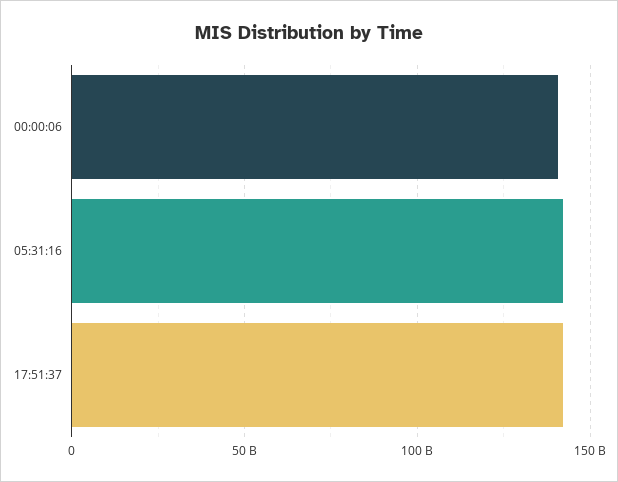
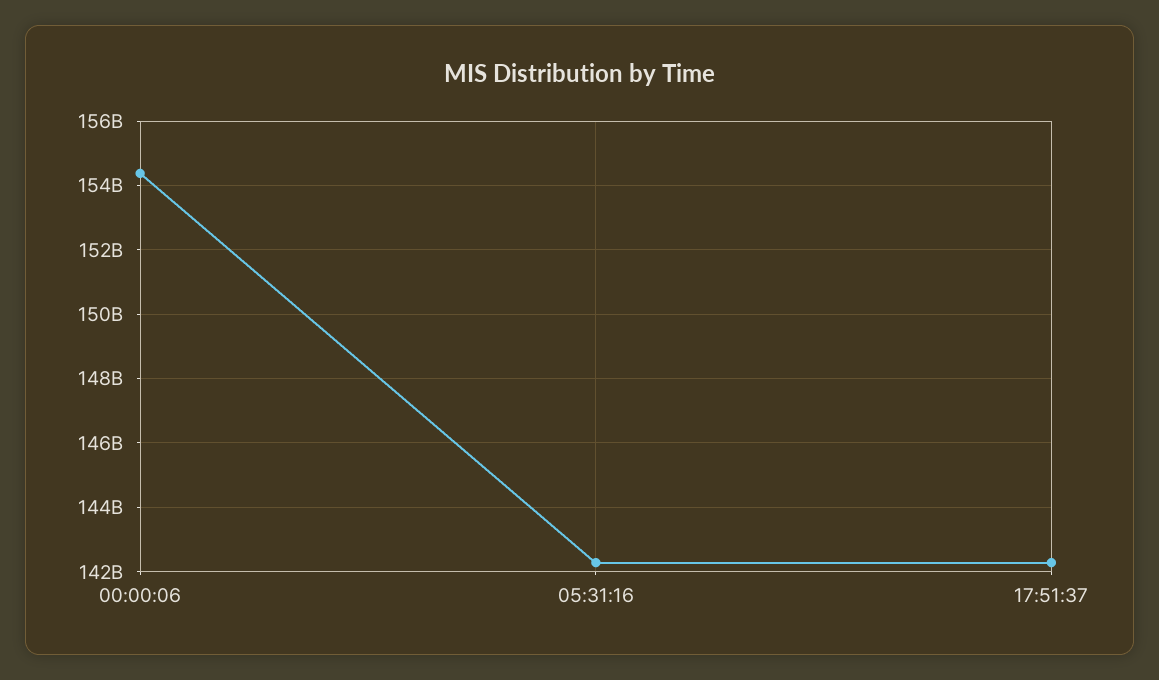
00:00:06: 140000000000 -> 154400000000

